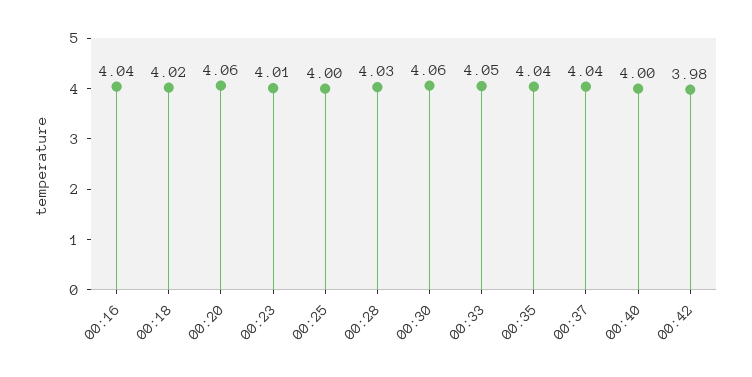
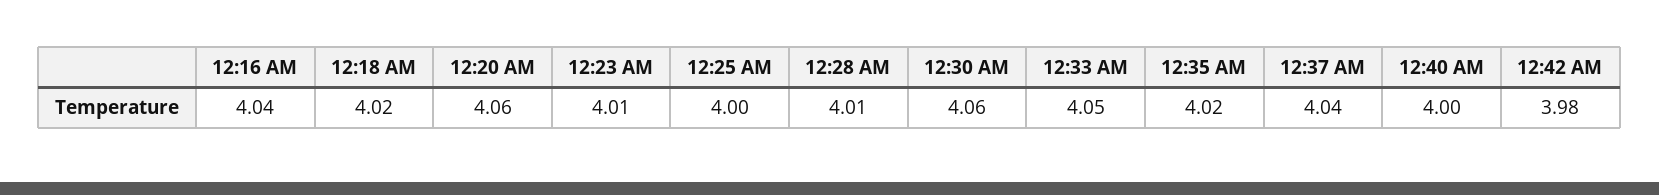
00:28: 4.03 -> 4.01
00:35: 4.04 -> 4.02

